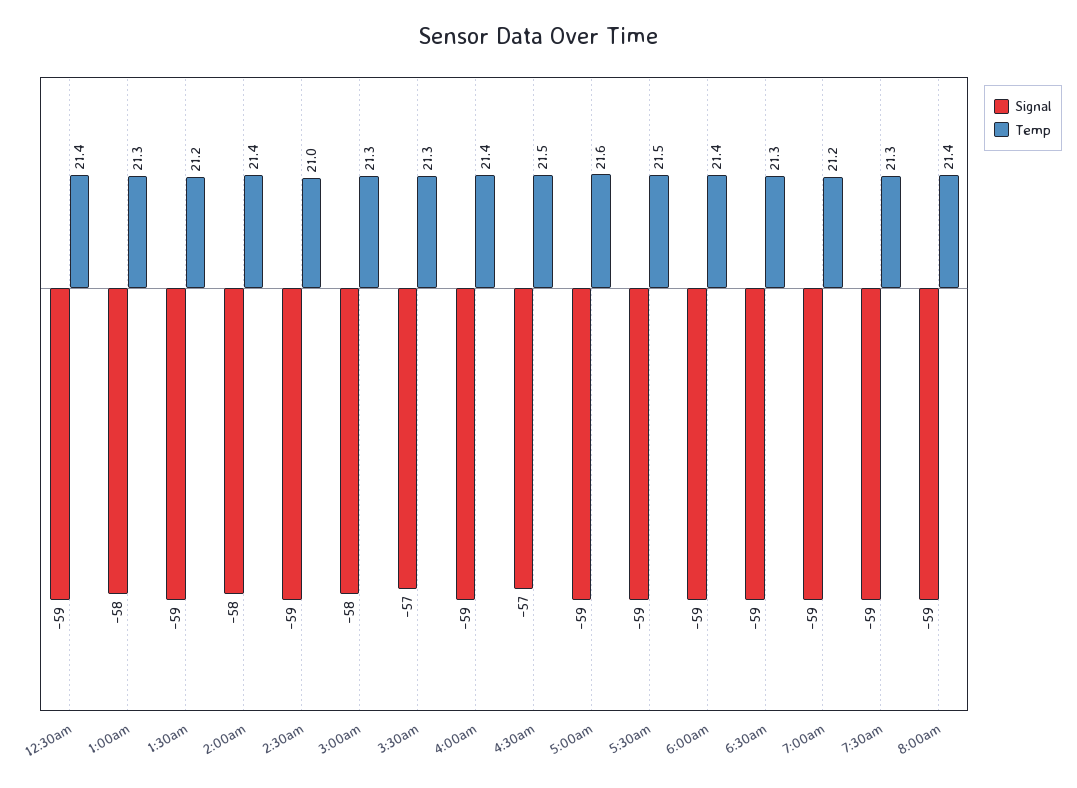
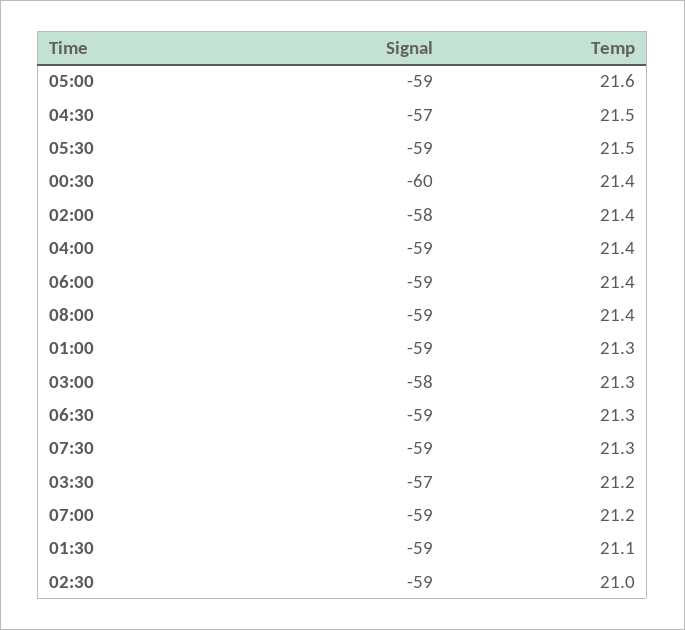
Signal, 12:30am: -59 -> -60
Signal, 1:00am: -58 -> -59
Temp, 1:30am: 21.2 -> 21.1
Temp, 3:30am: 21.3 -> 21.2

